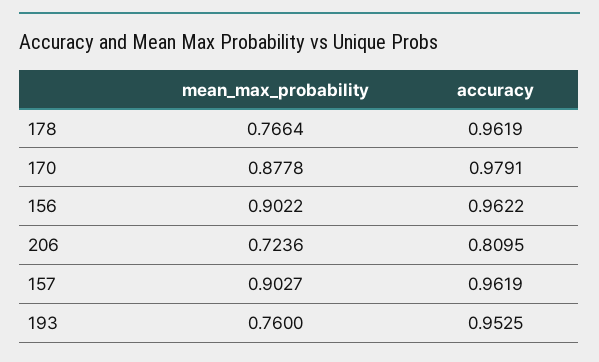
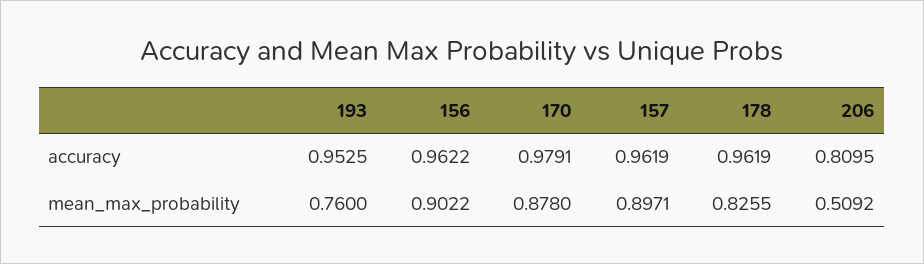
mean_max_probability, 178: 0.7664 -> 0.8255
mean_max_probability, 170: 0.8778 -> 0.878
mean_max_probability, 206: 0.7236 -> 0.5092
mean_max_probability, 157: 0.9027 -> 0.8971

